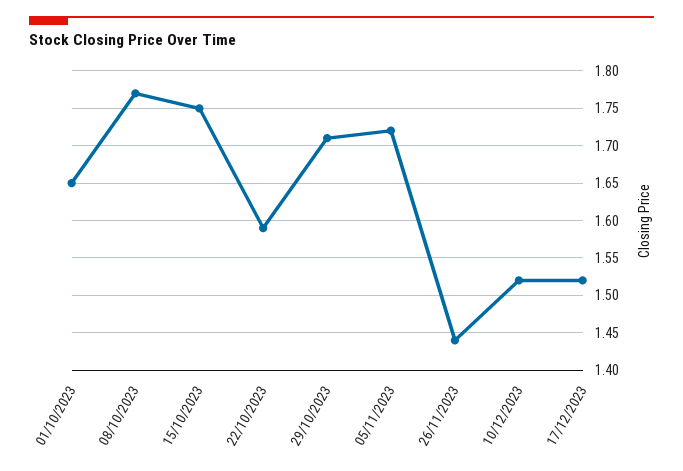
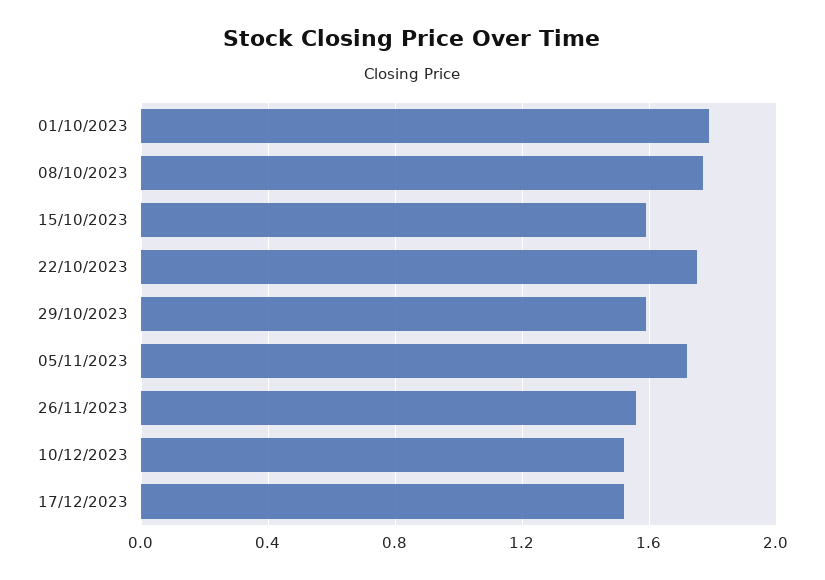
01/10/2023: 1.65 -> 1.8
15/10/2023: 1.75 -> 1.6
22/10/2023: 1.59 -> 1.75
29/10/2023: 1.71 -> 1.6
26/11/2023: 1.44 -> 1.55

